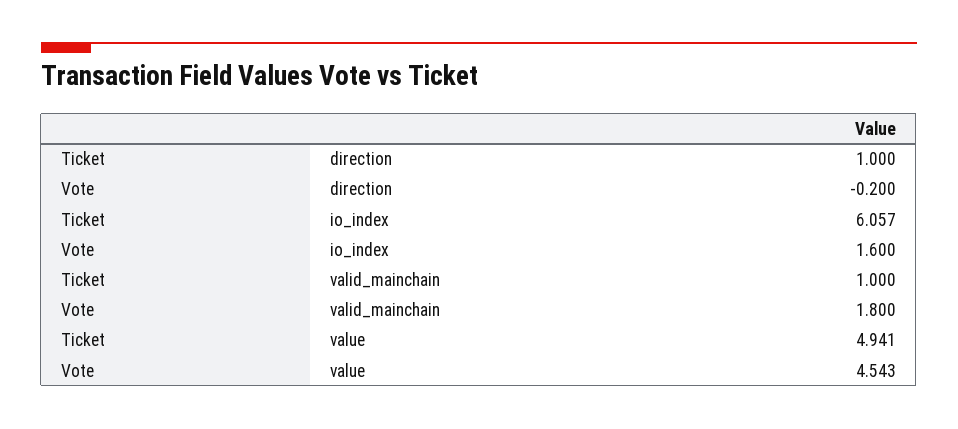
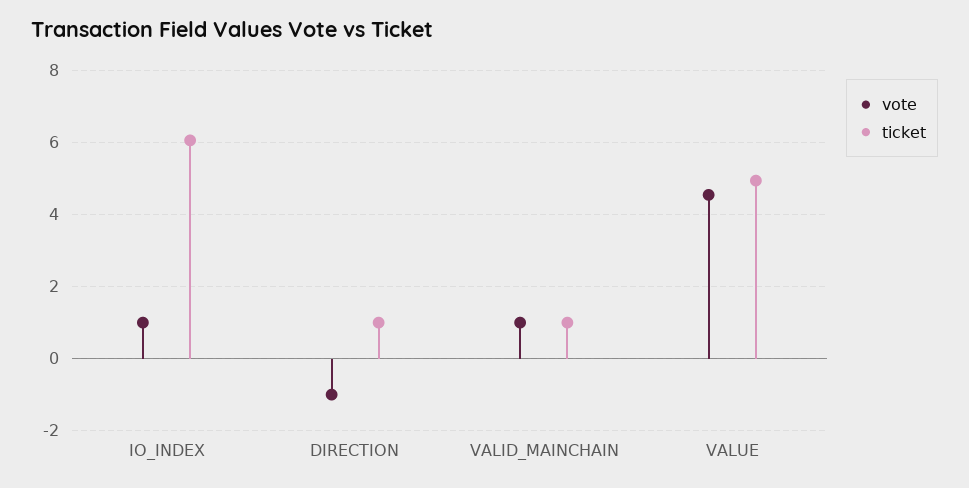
Vote, direction: -0.2 -> -1
Vote, io_index: 1.6 -> 1
Vote, valid_mainchain: 1.8 -> 1

